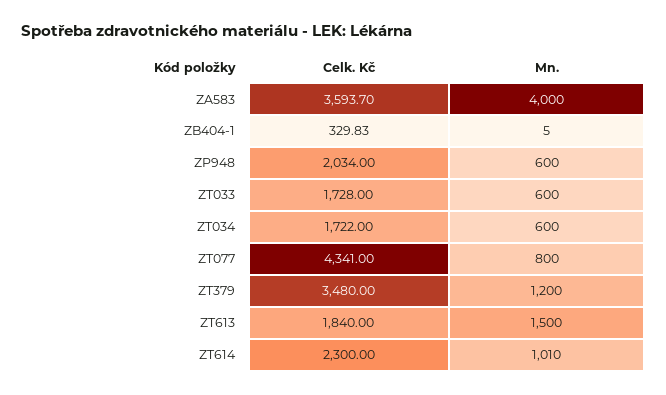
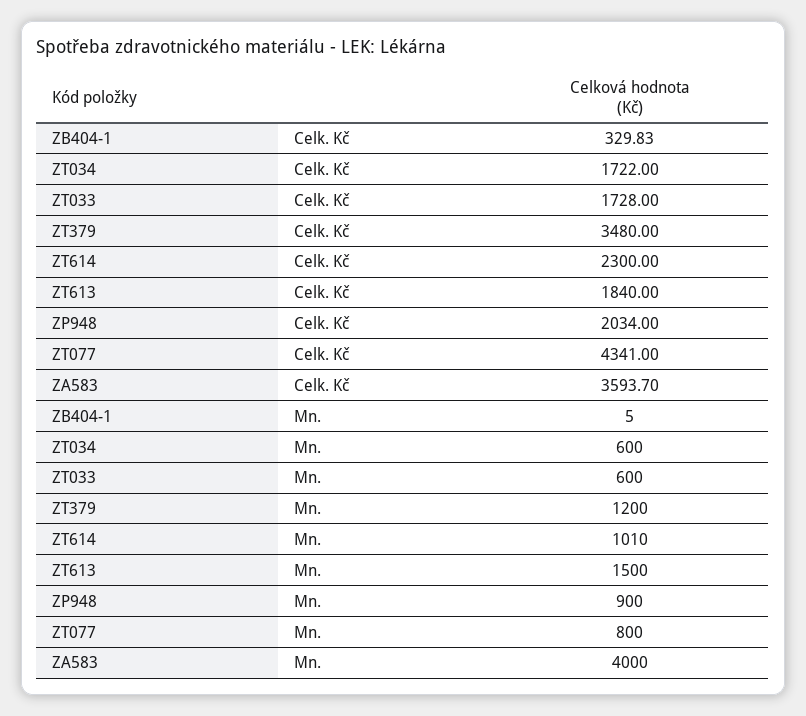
Mn., ZP948: 600 -> 900

